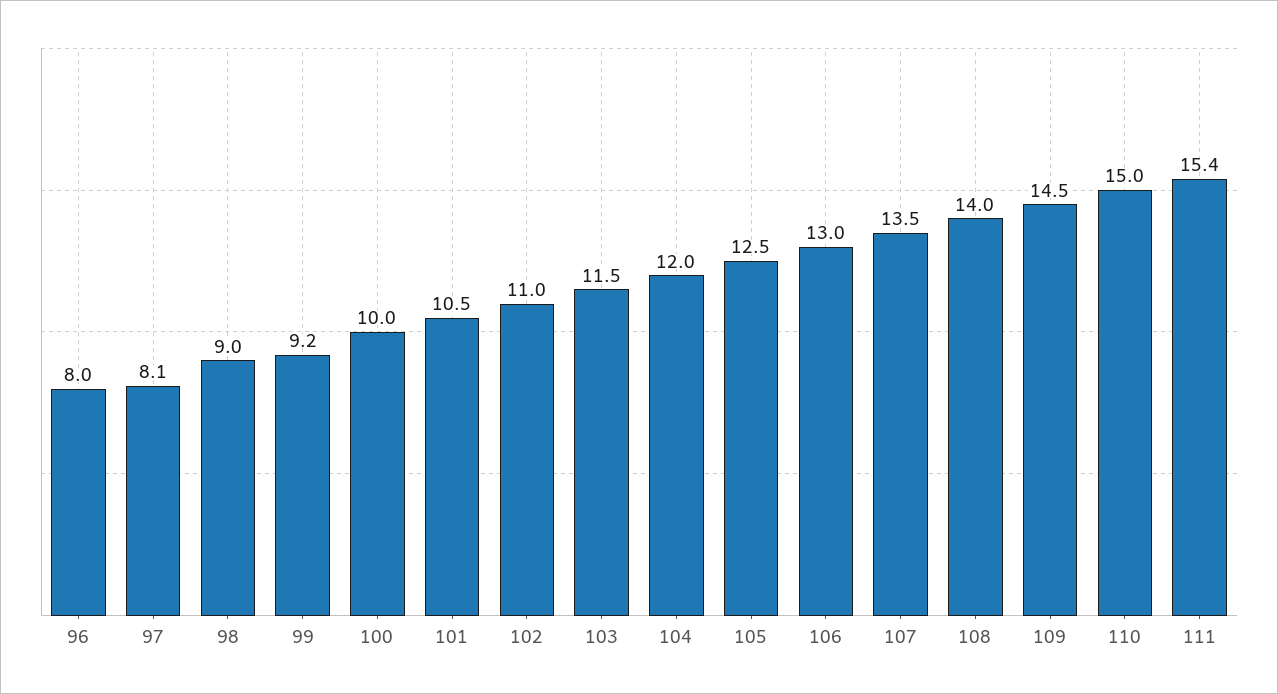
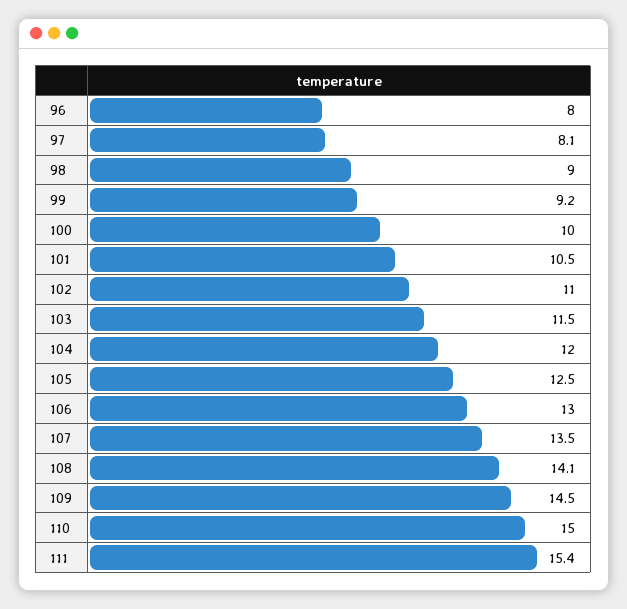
108: 14 -> 14.1

